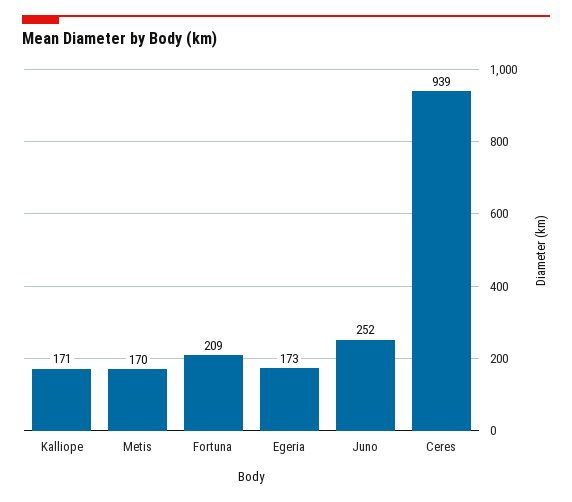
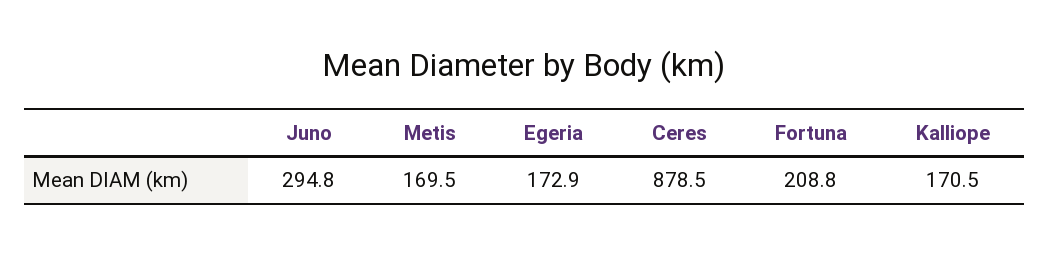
Juno: 252 -> 294.8
Ceres: 939 -> 878.5

